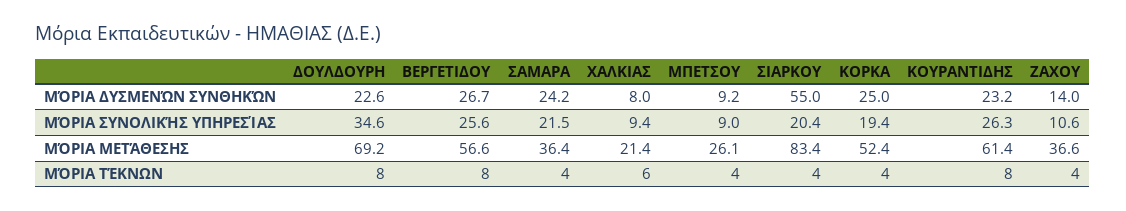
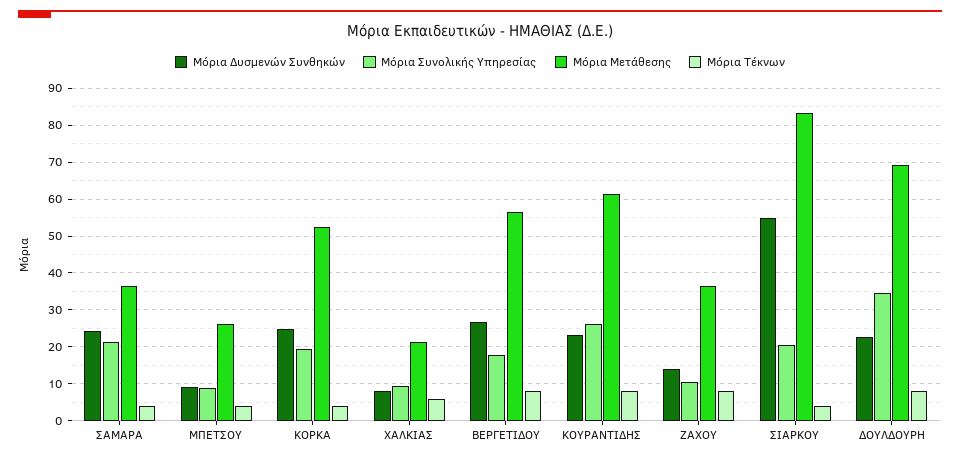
ΜΌΡΙΑ ΣΥΝΟΛΙΚΉΣ ΥΠΗΡΕΣΊΑΣ, ΒΕΡΓΕΤΙΔΟΥ: 25.6 -> 18
ΜΌΡΙΑ ΤΈΚΝΩΝ, ΖΑΧΟΥ: 4 -> 8

